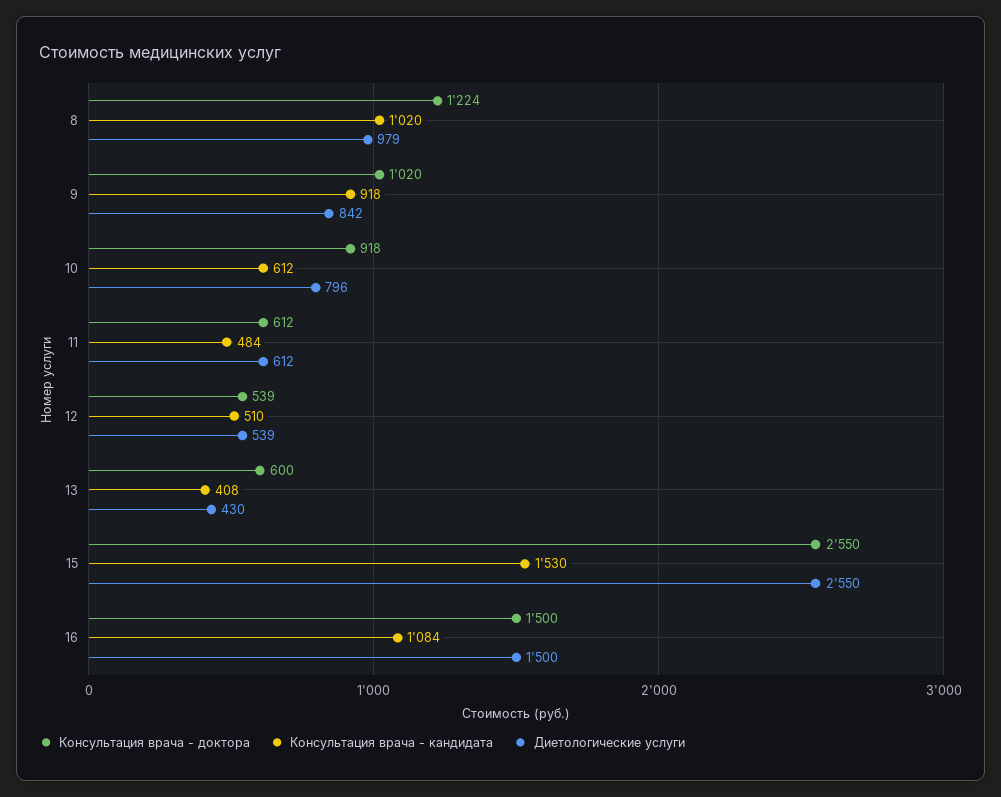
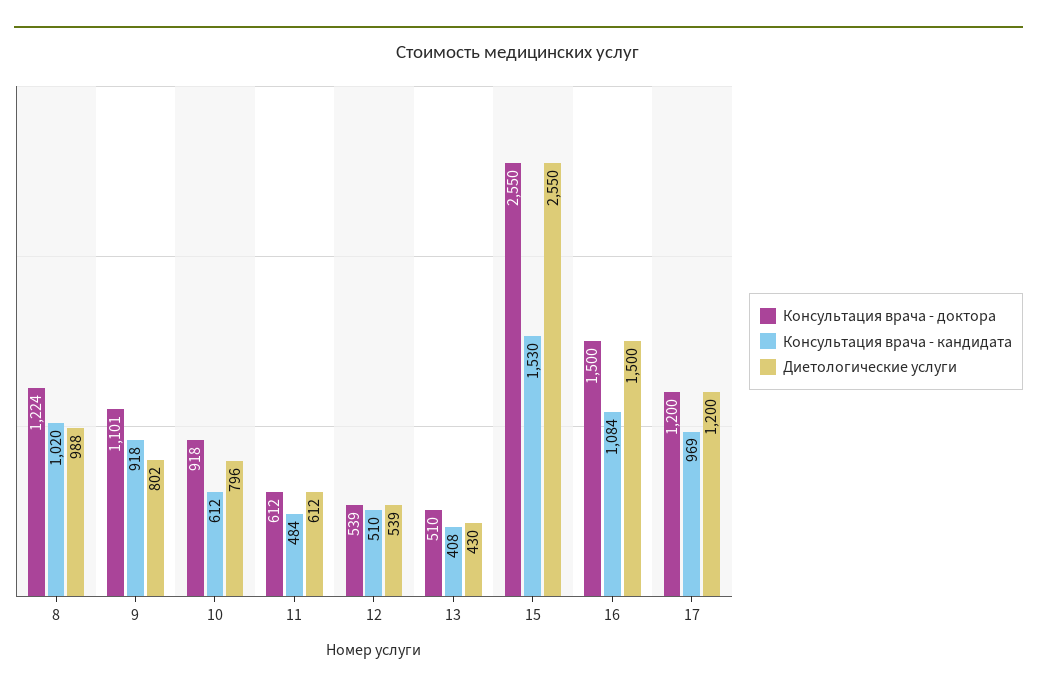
Диетологические услуги, 8: 979 -> 988
Консультация врача - доктора, 9: 1020 -> 1101
Диетологические услуги, 9: 842 -> 802
Консультация врача - доктора, 13: 600 -> 510
Консультация врача - доктора, 17: none -> 1200
Консультация врача - кандидата, 17: none -> 969
Диетологические услуги, 17: none -> 1200

